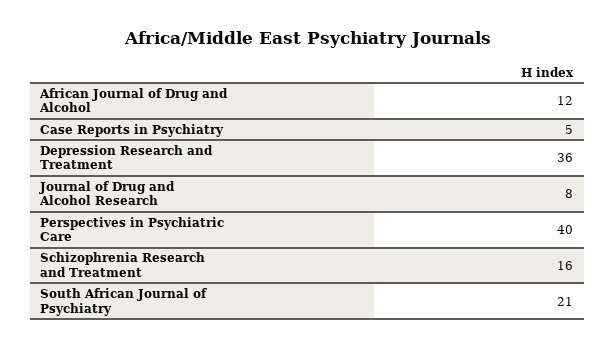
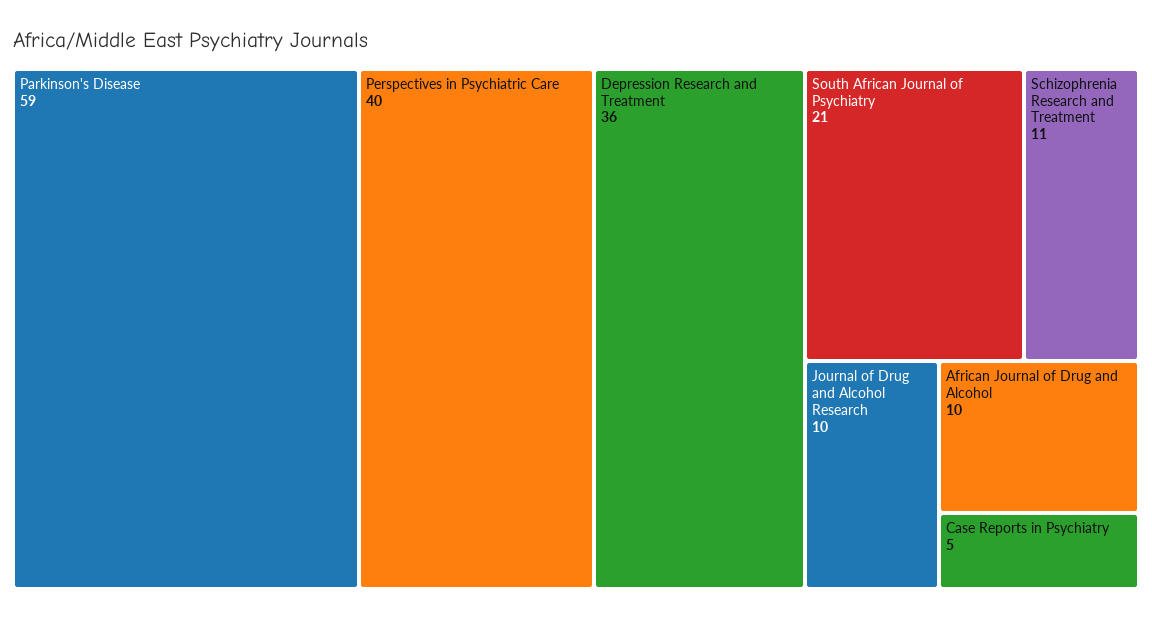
African Journal of Drug and Alcohol: 12 -> 10
Journal of Drug and Alcohol Research: 8 -> 10
Schizophrenia Research and Treatment: 16 -> 11
Parkinson's Disease: none -> 59

